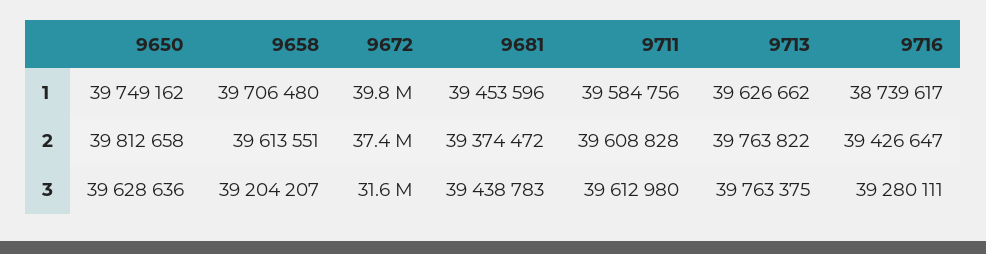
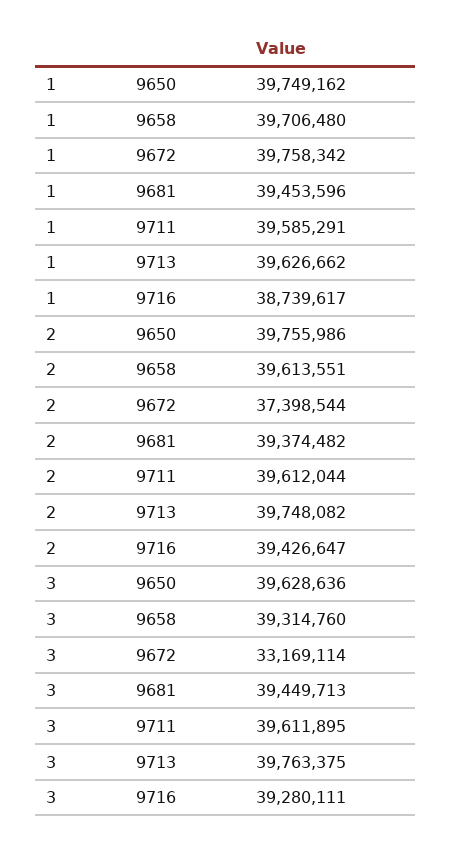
9711, 1: 39584756 -> 39585291
9650, 2: 39812658 -> 39755986
9681, 2: 39374472 -> 39374482
9711, 2: 39608828 -> 39612044
9713, 2: 39763822 -> 39748082
9658, 3: 39204207 -> 39314760
9672, 3: 31600000 -> 33169114
9681, 3: 39438783 -> 39449713
9711, 3: 39612980 -> 39611895

